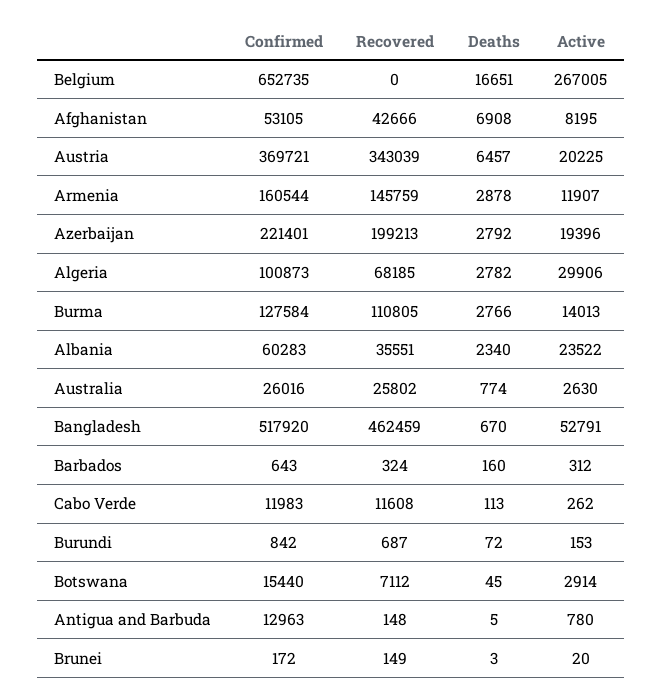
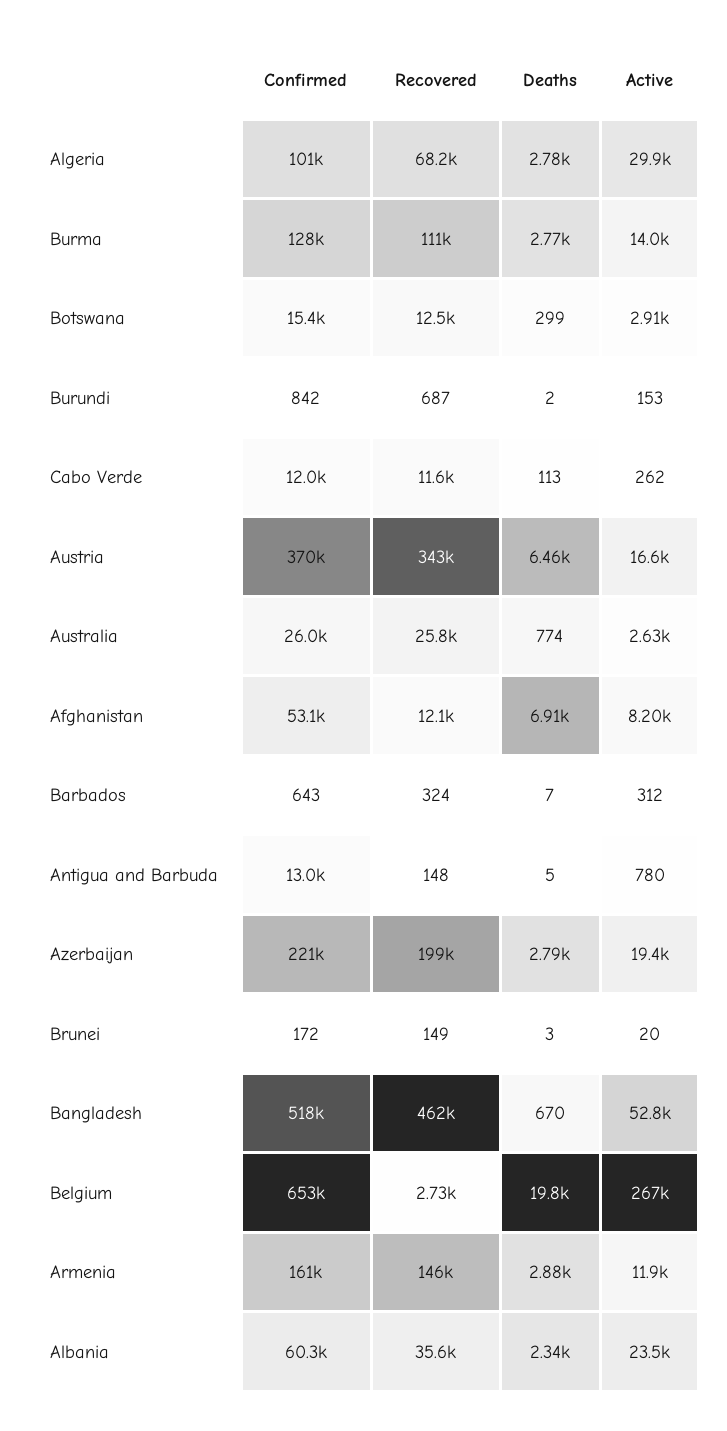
Recovered, Belgium: 0 -> 2730
Deaths, Belgium: 16651 -> 19800
Recovered, Afghanistan: 42666 -> 12100
Active, Austria: 20225 -> 16600
Deaths, Barbados: 160 -> 7
Deaths, Burundi: 72 -> 2
Recovered, Botswana: 7112 -> 12500
Deaths, Botswana: 45 -> 299

